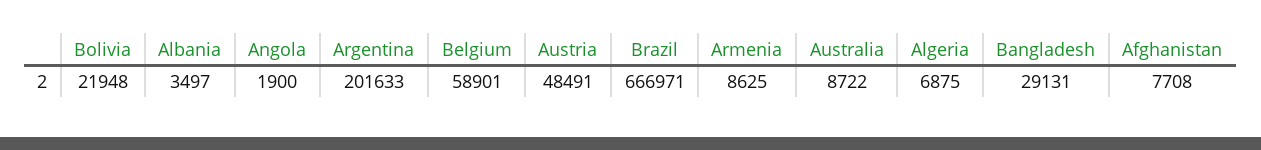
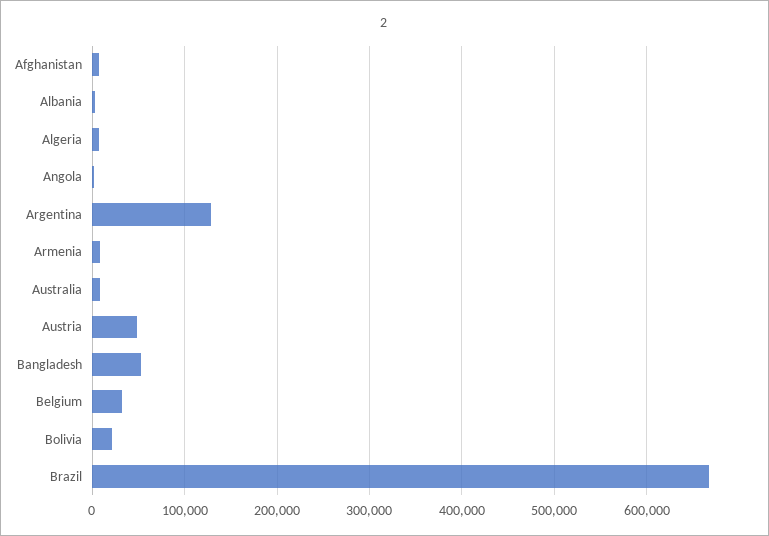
Argentina: 201633 -> 130000
Belgium: 58901 -> 30000
Bangladesh: 29131 -> 50000

